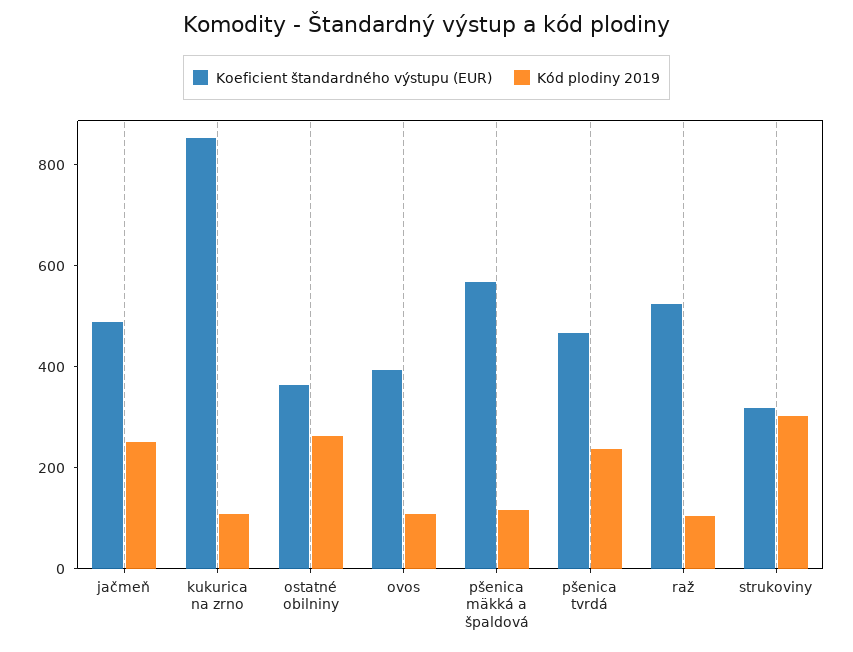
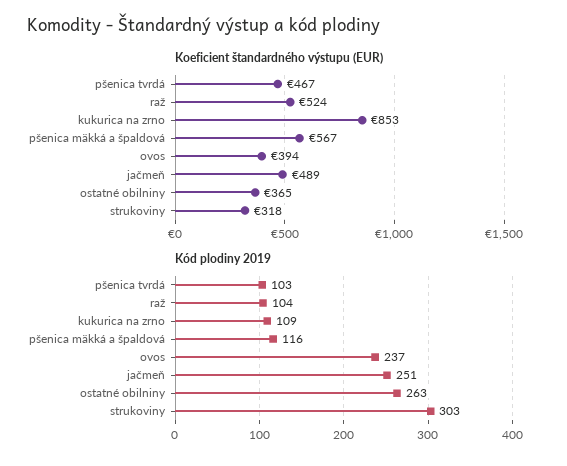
Kód plodiny 2019, ovos: 100 -> 237
Kód plodiny 2019, pšenica tvrdá: 250 -> 103

